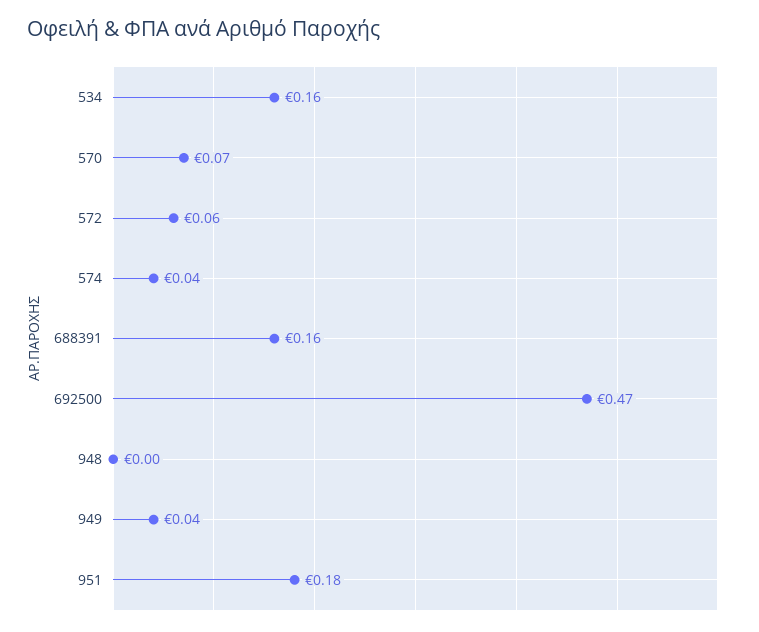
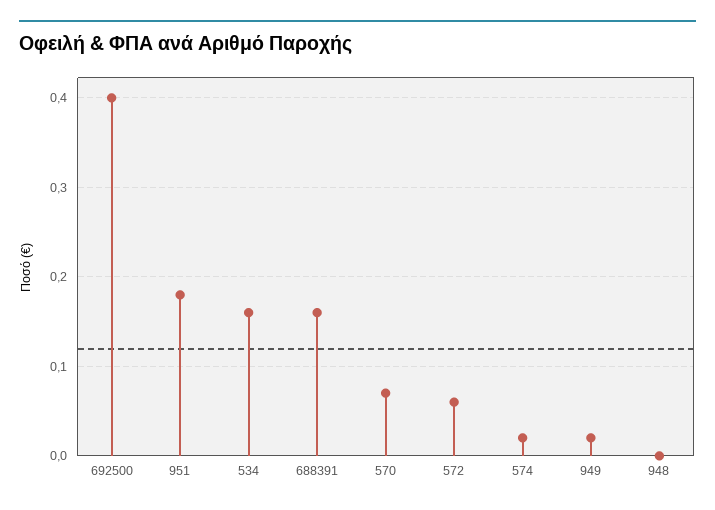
574: 0.04 -> 0.02
692500: 0.47 -> 0.4
949: 0.04 -> 0.02

